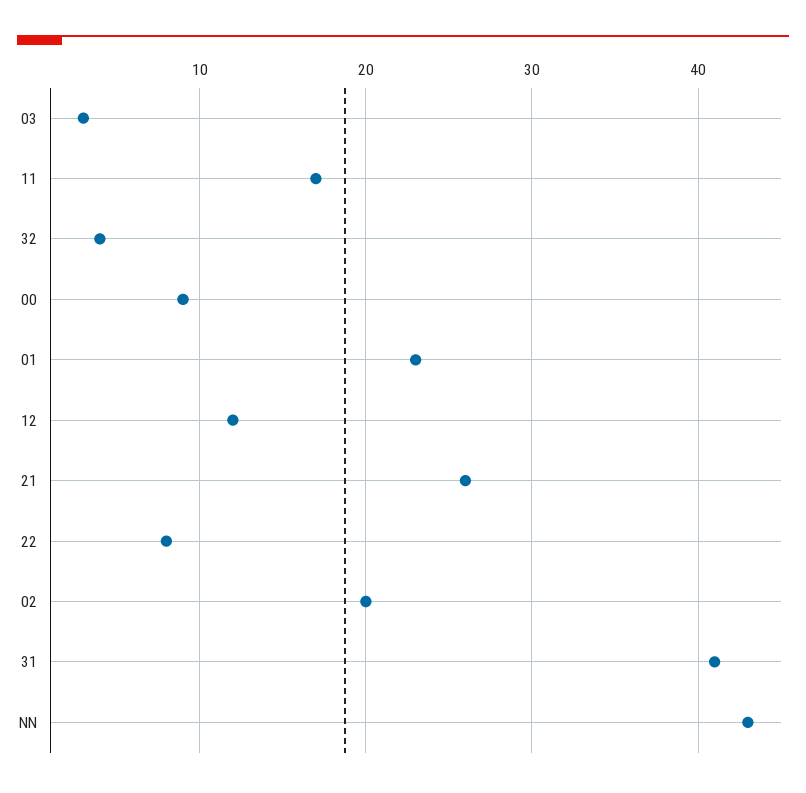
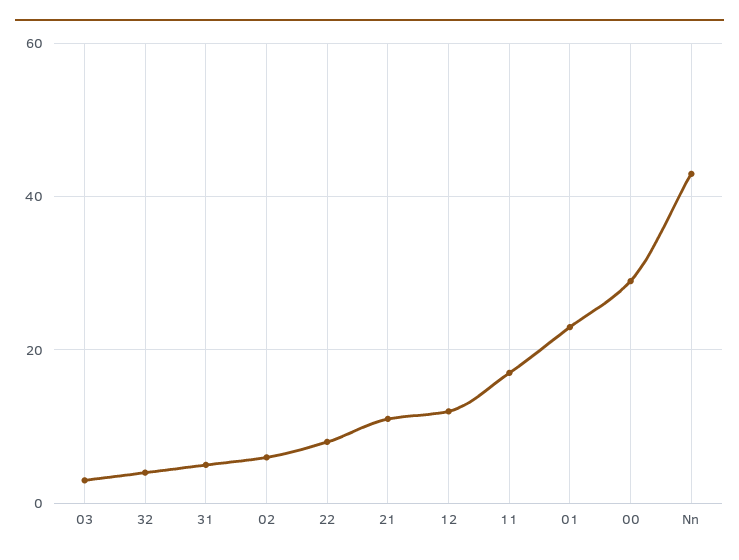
00: 9 -> 30
21: 26 -> 10
02: 20 -> 5
31: 41 -> 5

